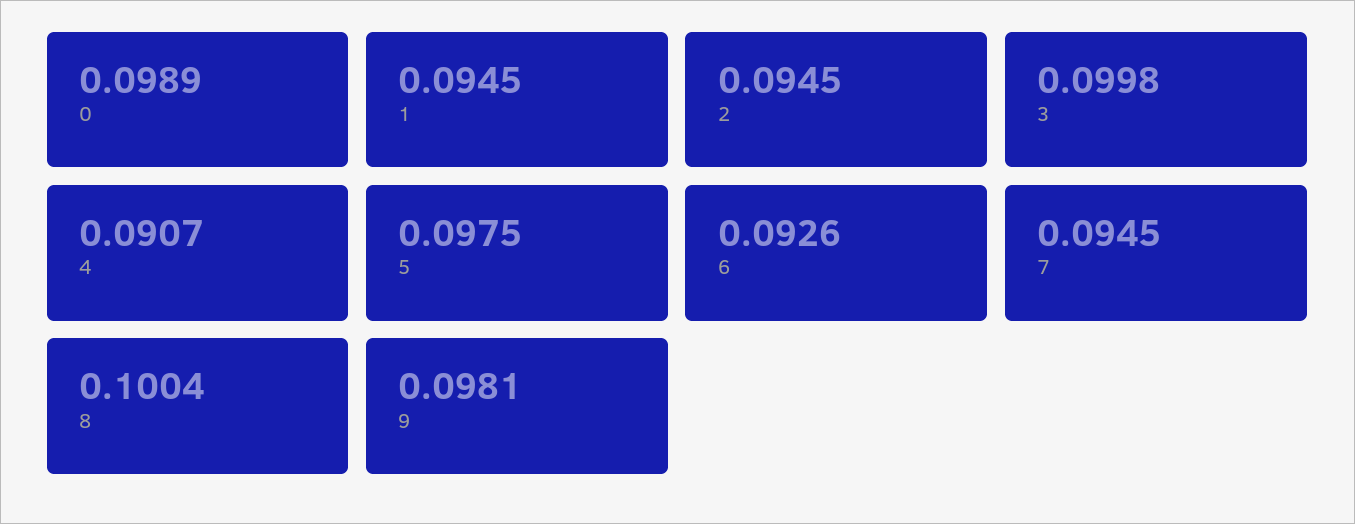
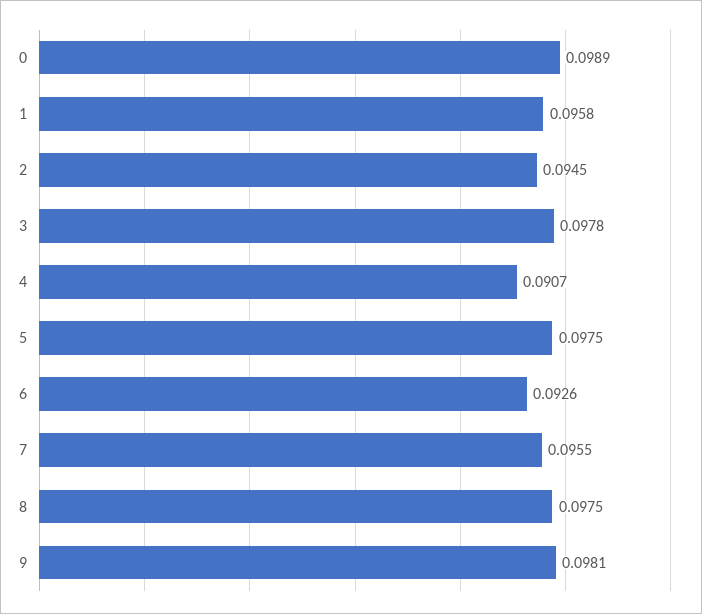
1: 0.0945 -> 0.0958
3: 0.0998 -> 0.0978
7: 0.0945 -> 0.0955
8: 0.1004 -> 0.0975

